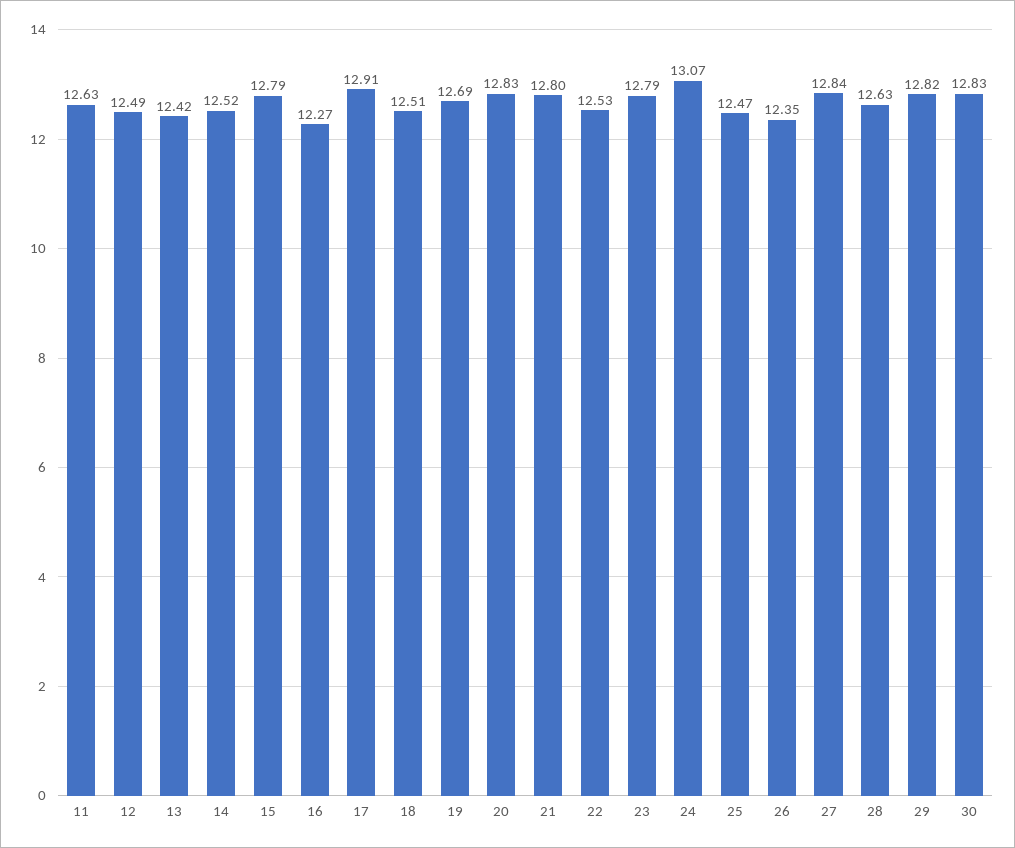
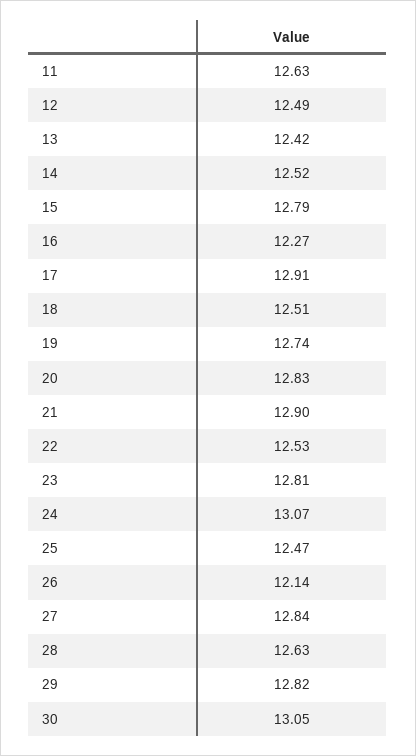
19: 12.69 -> 12.74
21: 12.8 -> 12.9
23: 12.79 -> 12.81
26: 12.35 -> 12.14
30: 12.83 -> 13.05

